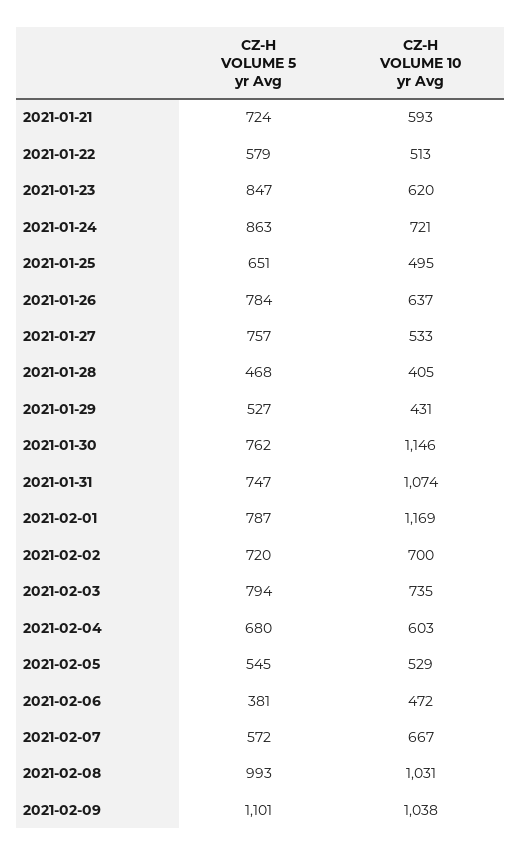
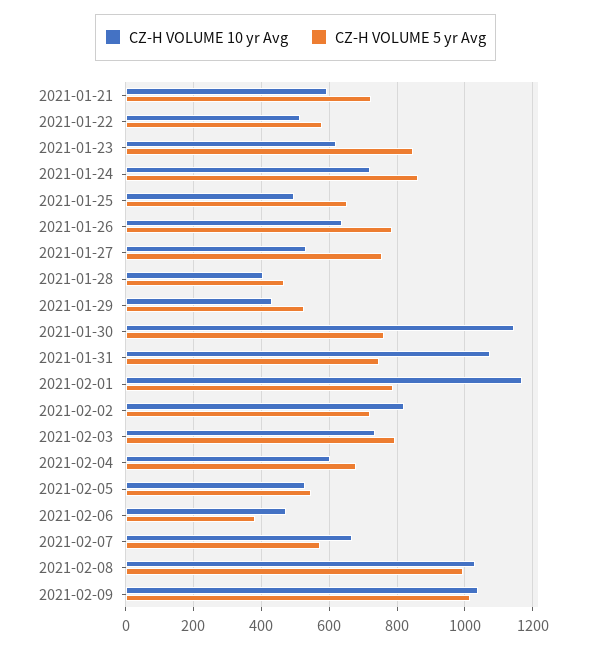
CZ-H VOLUME 10 yr Avg, 2021-02-02: 700 -> 820
CZ-H VOLUME 5 yr Avg, 2021-02-09: 1101 -> 1020

